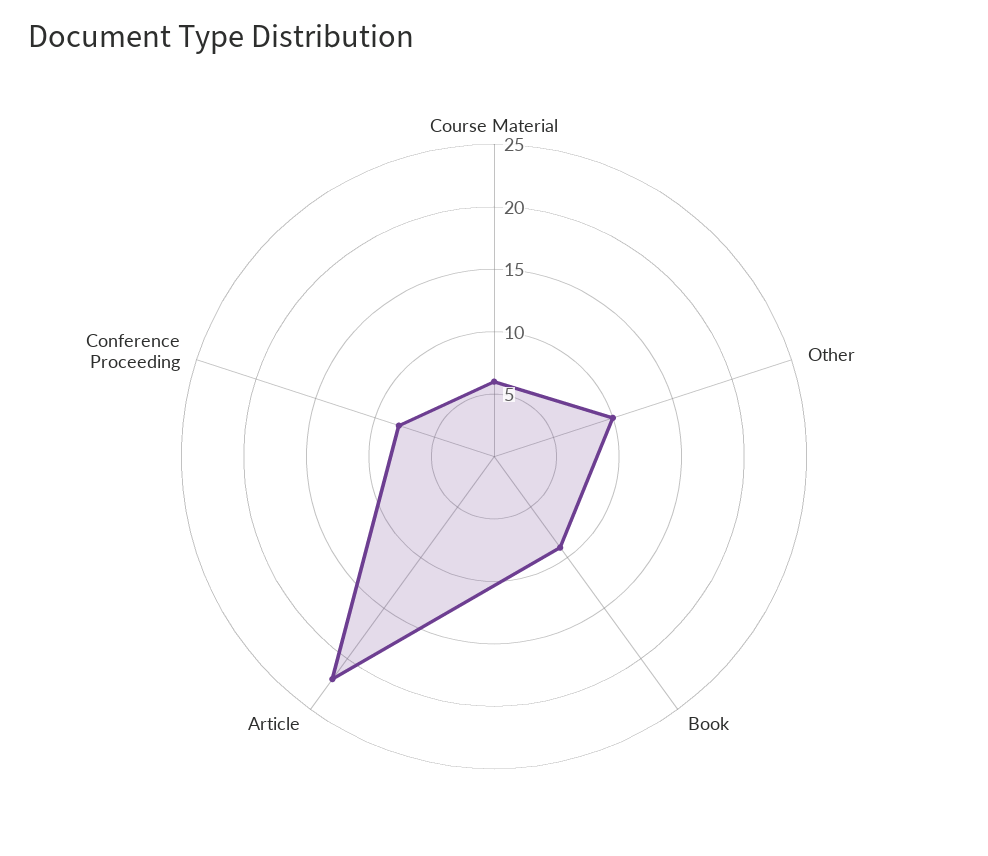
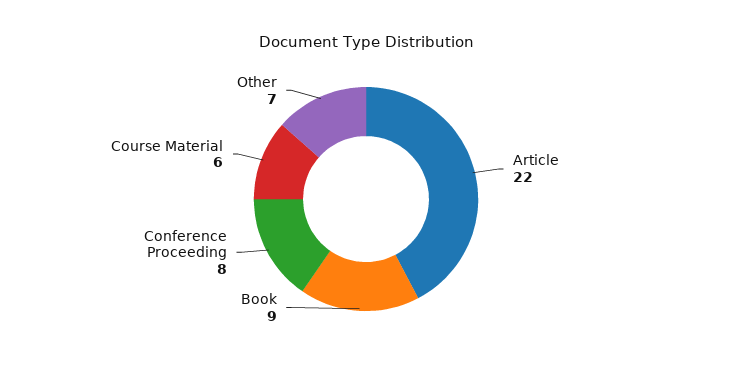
Other: 10 -> 7

